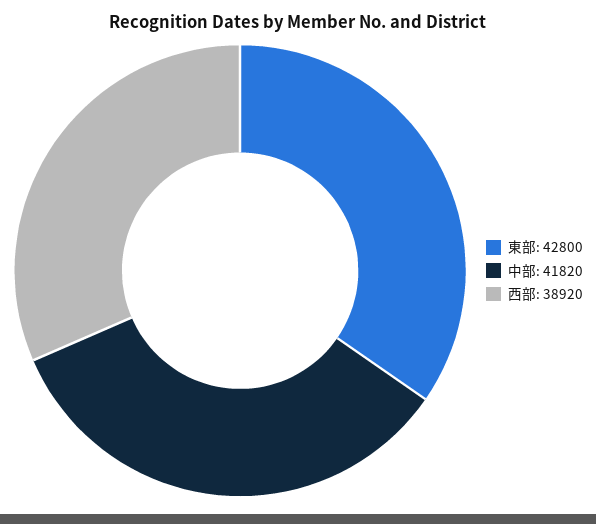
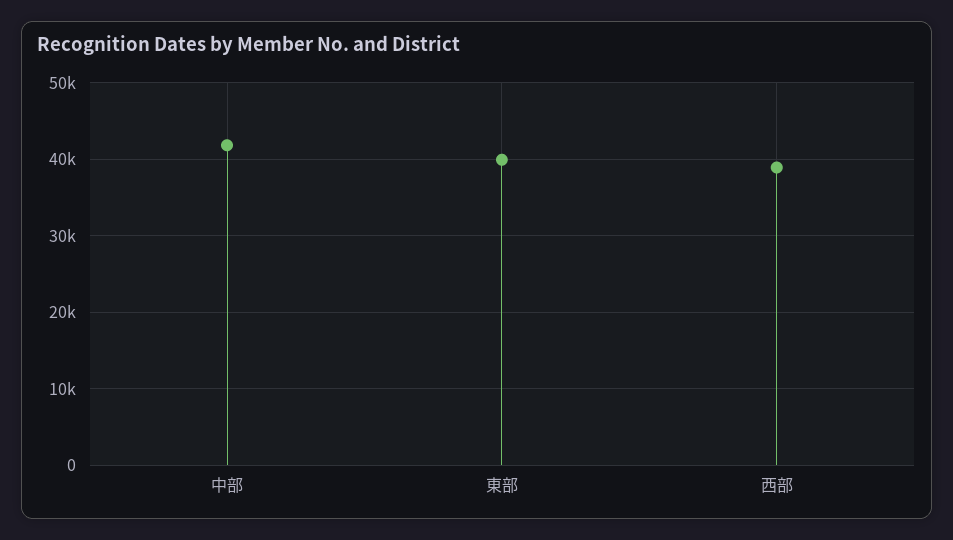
東部: 42800 -> 40000

